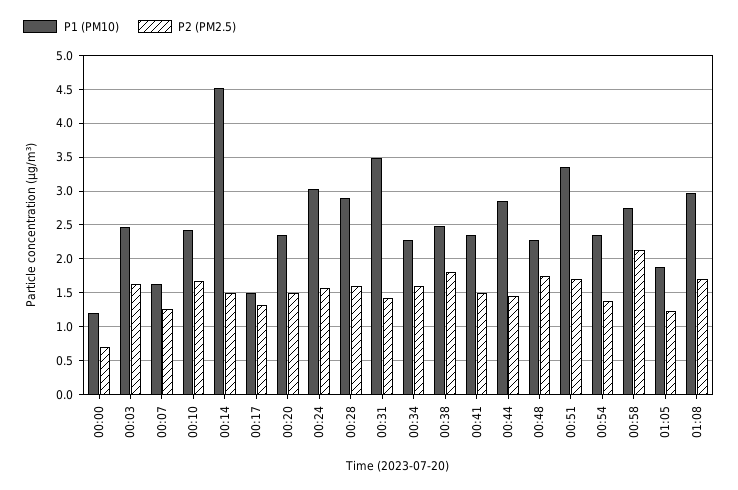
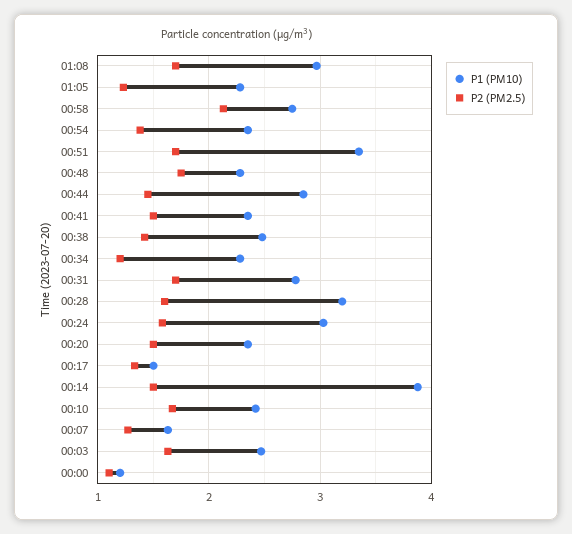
P2 (PM2.5), 00:00: 0.7 -> 1.1
P1 (PM10), 00:14: 4.5 -> 3.9
P1 (PM10), 00:28: 2.9 -> 3.2
P1 (PM10), 00:31: 3.5 -> 2.8
P2 (PM2.5), 00:31: 1.4 -> 1.7
P2 (PM2.5), 00:34: 1.6 -> 1.2
P2 (PM2.5), 00:38: 1.8 -> 1.4
P1 (PM10), 01:05: 1.9 -> 2.3

